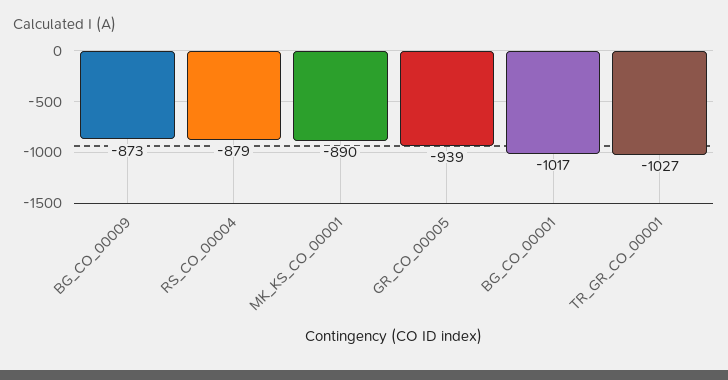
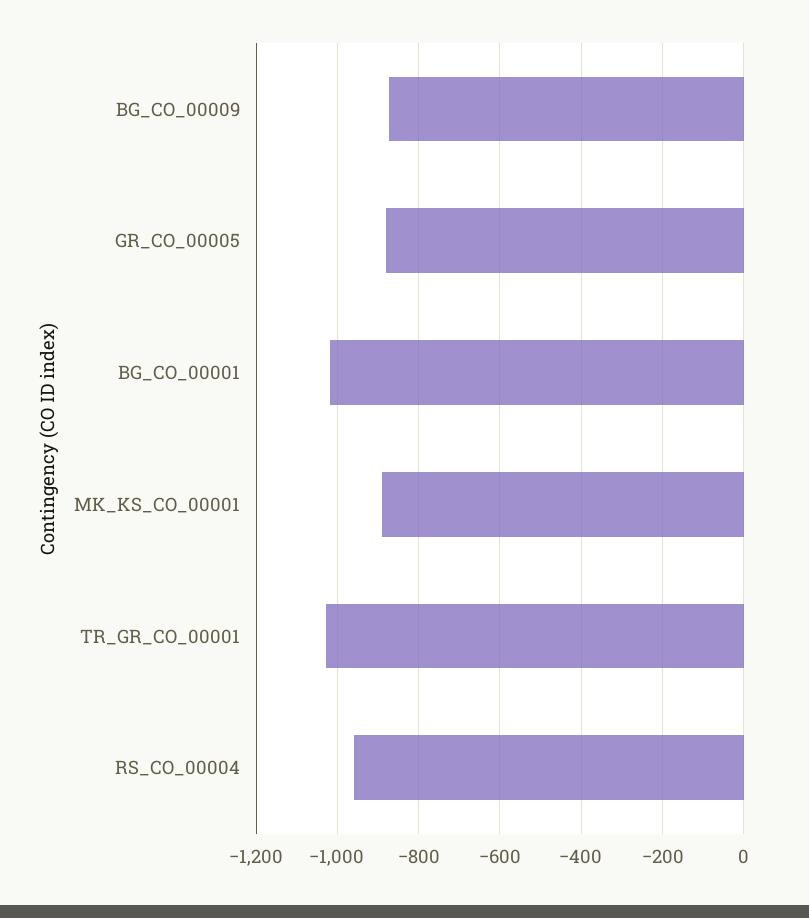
RS_CO_00004: -879 -> -960
GR_CO_00005: -939 -> -880

